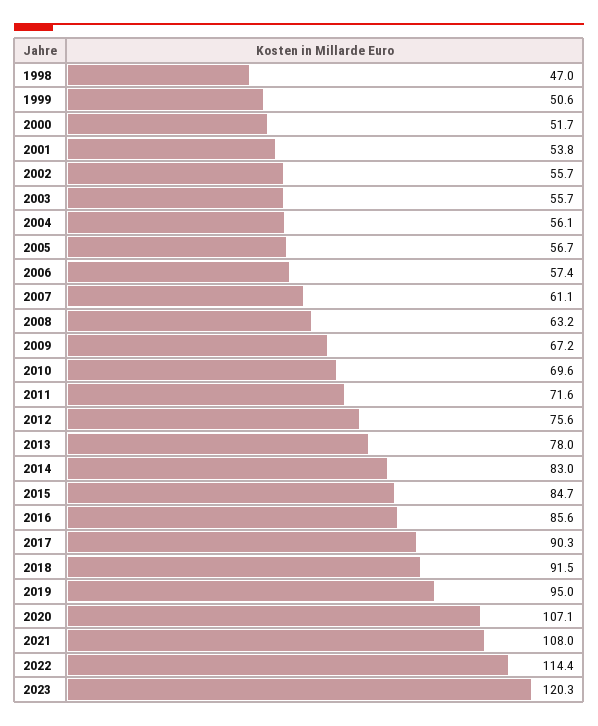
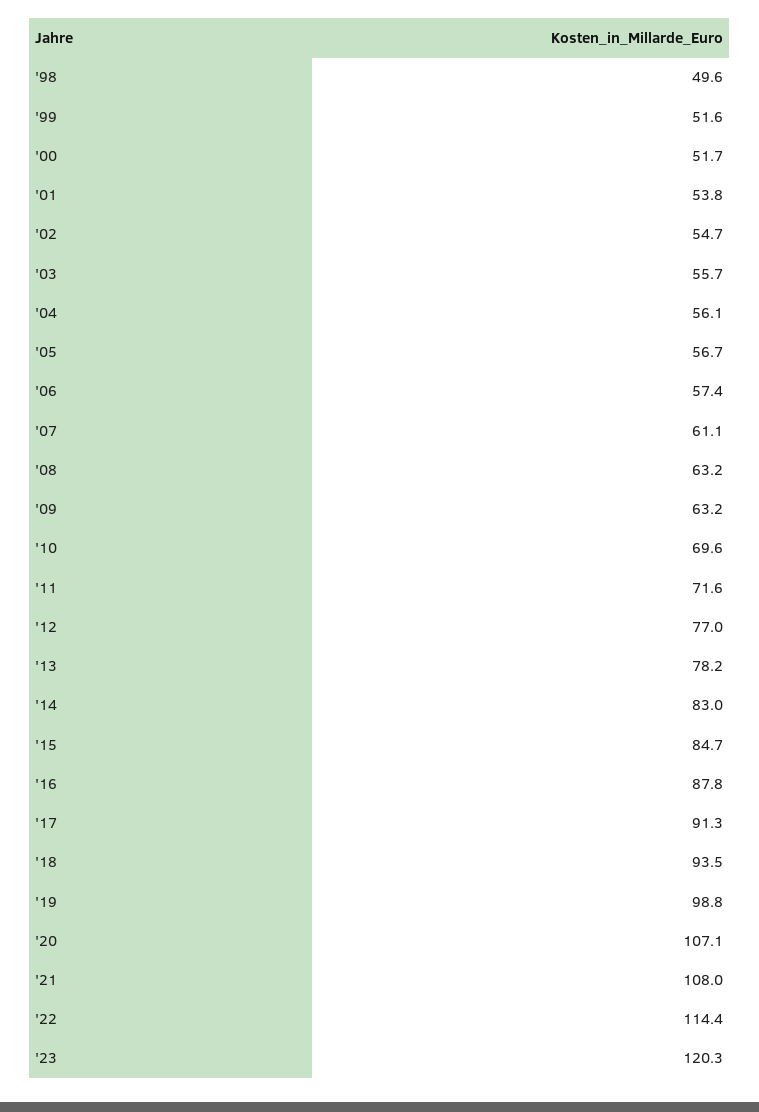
1998: 47 -> 49.6
1999: 50.6 -> 51.6
2002: 55.7 -> 54.7
2009: 67.2 -> 63.2
2012: 75.6 -> 77
2013: 78 -> 78.2
2016: 85.6 -> 87.8
2017: 90.3 -> 91.3
2018: 91.5 -> 93.5
2019: 95 -> 98.8

